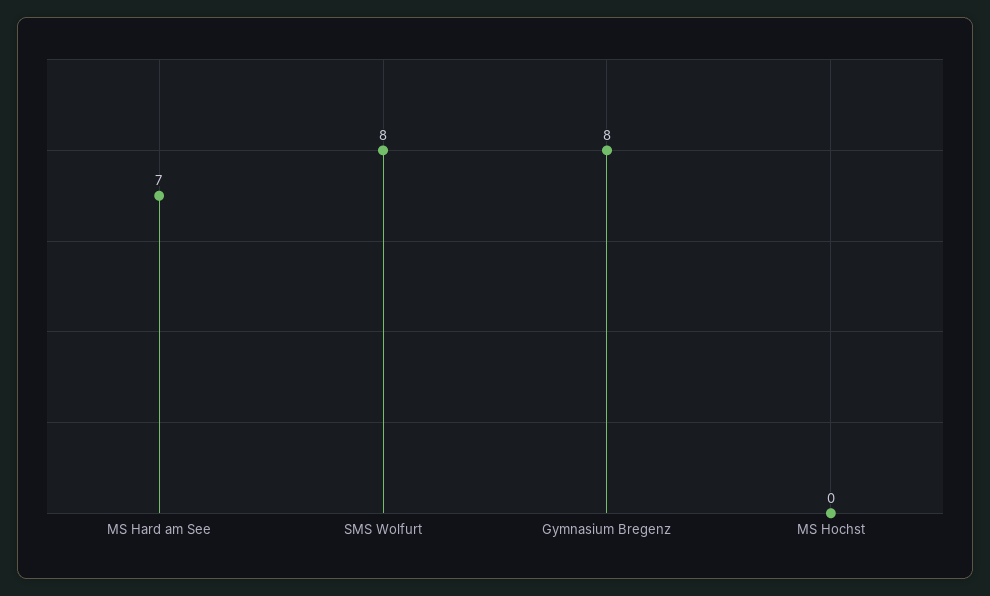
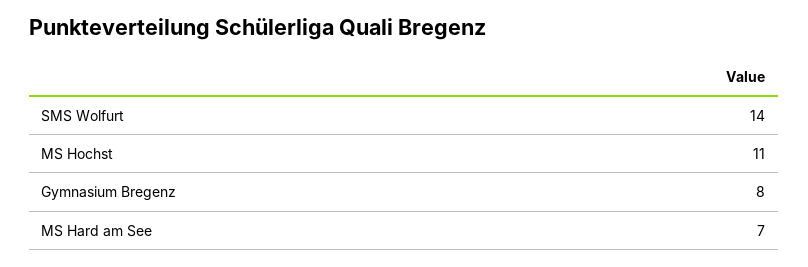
SMS Wolfurt: 8 -> 14
MS Hochst: 0 -> 11

